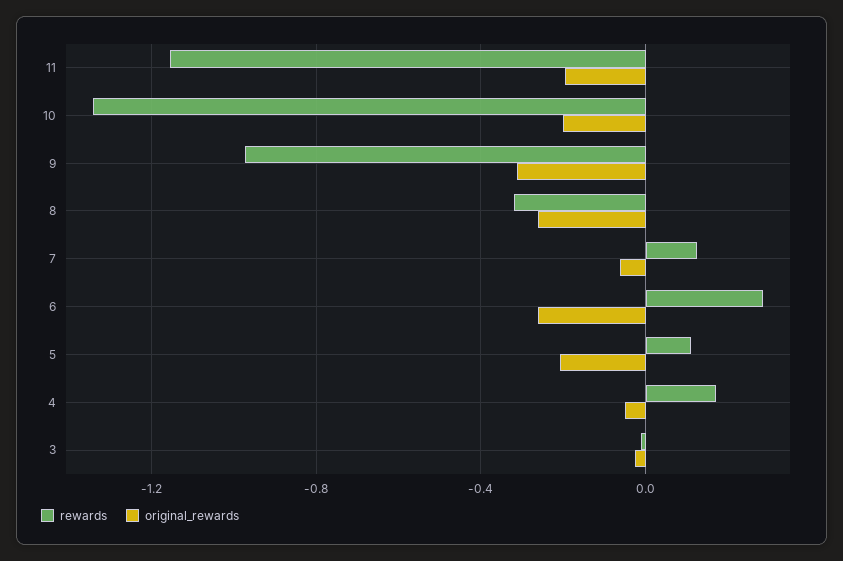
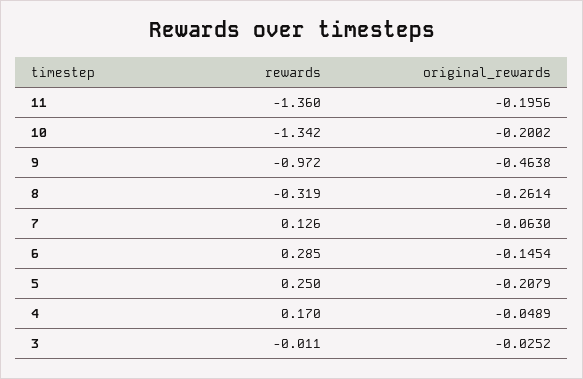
rewards, 11: -1.15 -> -1.36
original_rewards, 9: -0.3 -> -0.4638
original_rewards, 6: -0.25 -> -0.1454
rewards, 5: 0.1 -> 0.25

